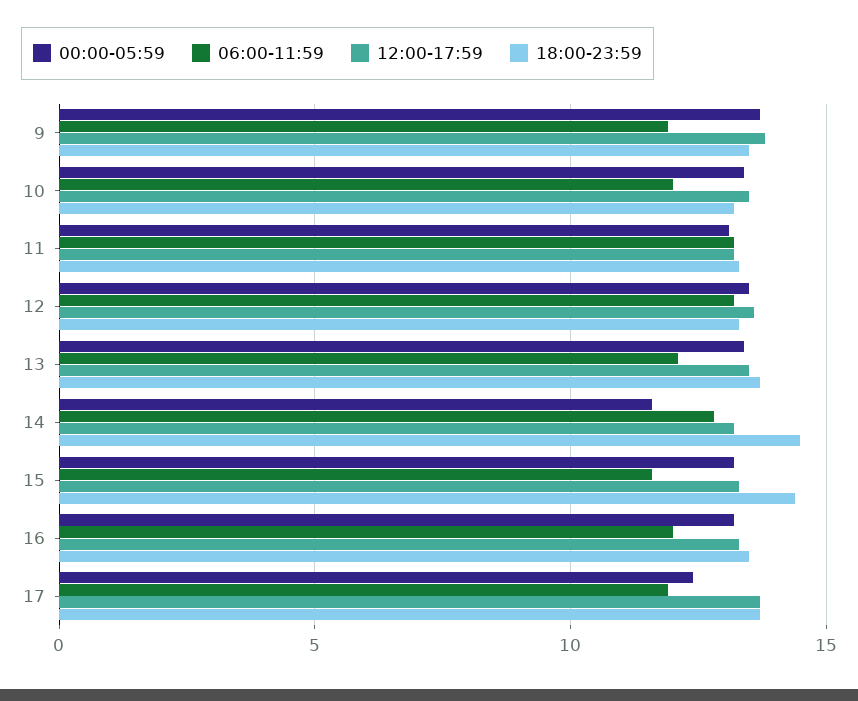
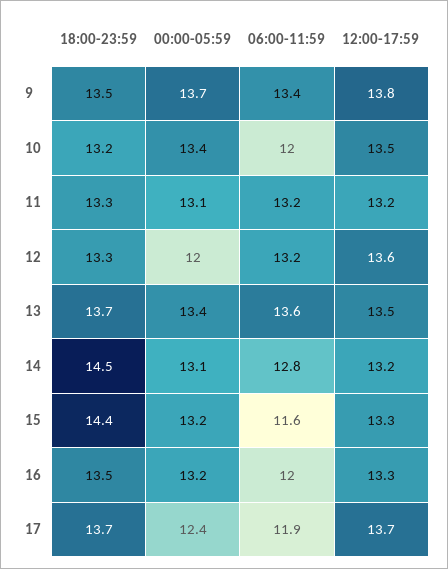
06:00-11:59, 9: 12 -> 13.4
00:00-05:59, 12: 13.5 -> 12
06:00-11:59, 13: 12 -> 13.6
00:00-05:59, 14: 11.5 -> 13.1

